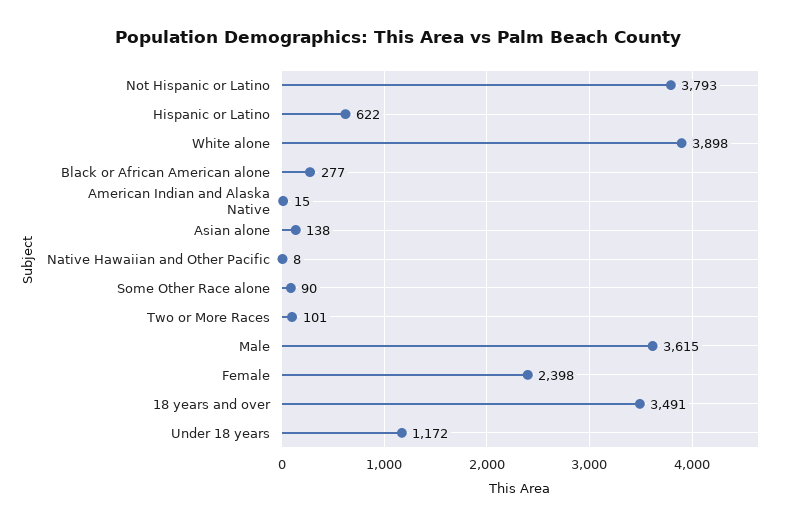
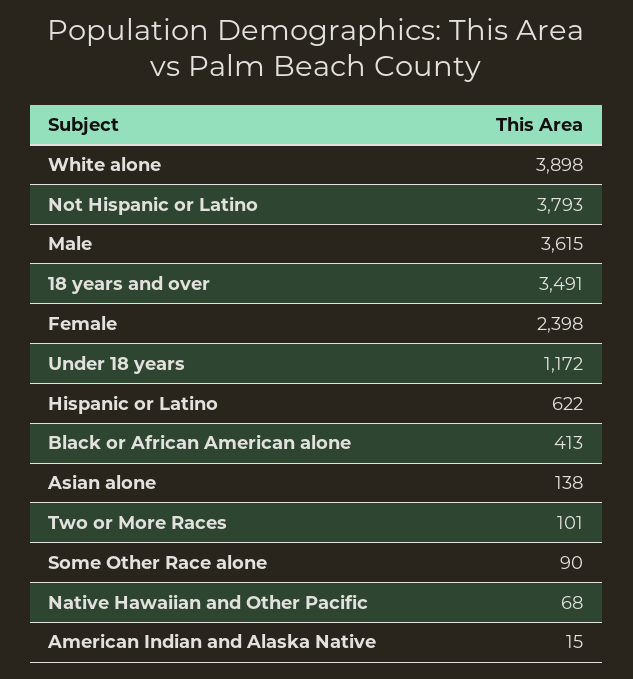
Black or African American alone: 277 -> 413
Native Hawaiian and Other Pacific: 8 -> 68

